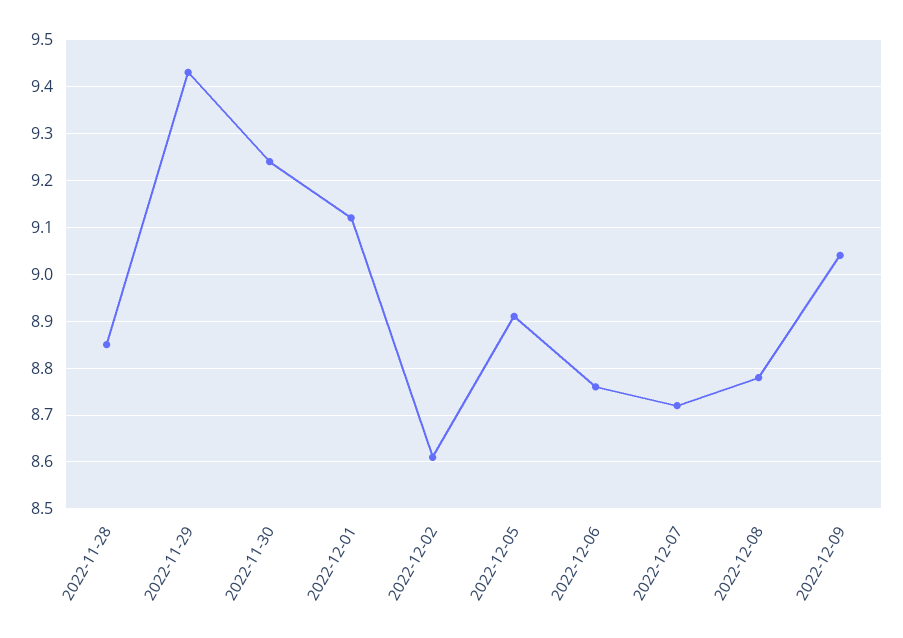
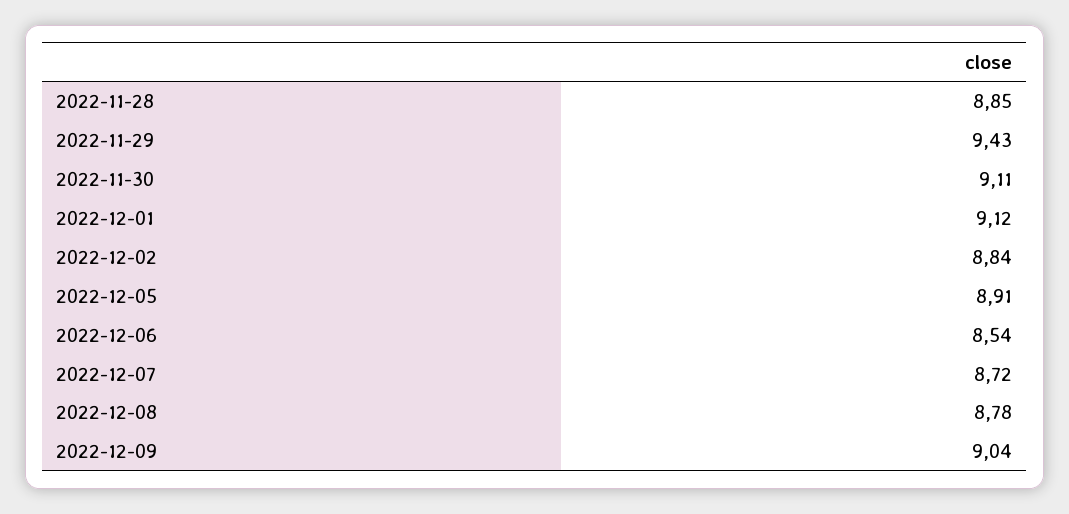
2022-11-30: 9.25 -> 9.11
2022-12-02: 8.6 -> 8.84
2022-12-06: 8.75 -> 8.54

